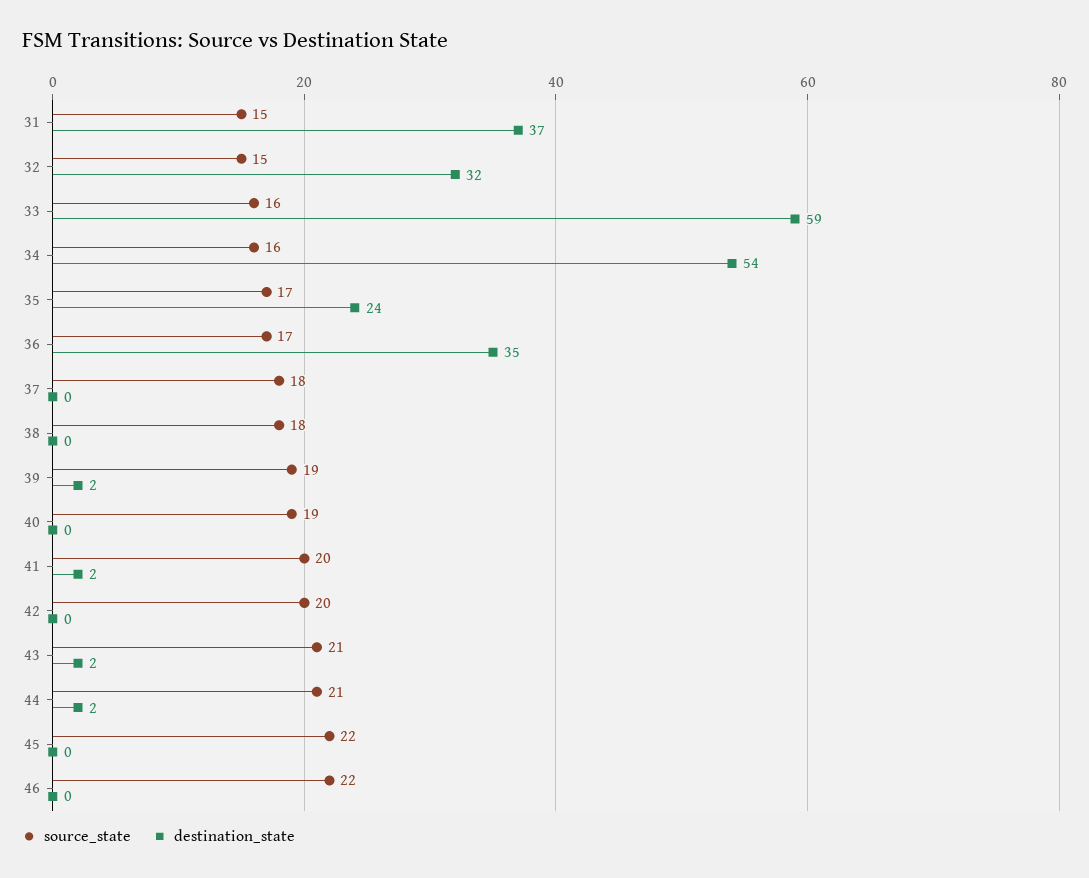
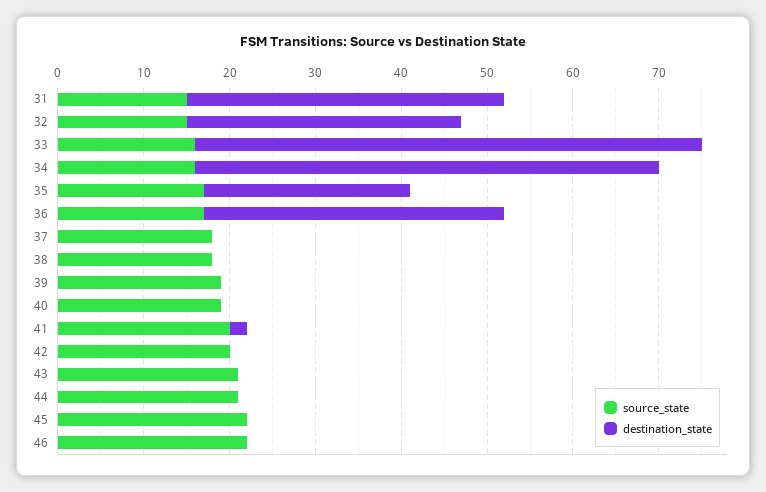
destination_state, 39: 2 -> 0
destination_state, 43: 2 -> 0
destination_state, 44: 2 -> 0

